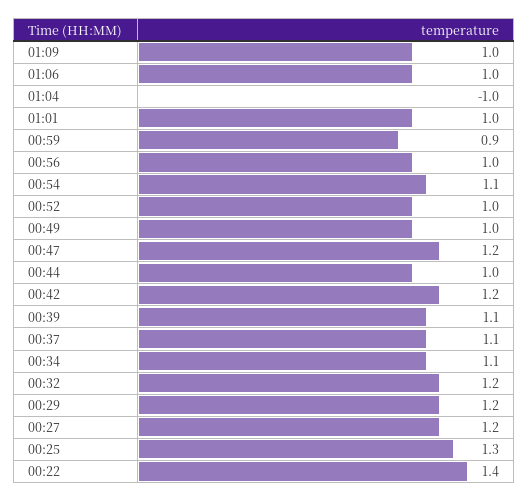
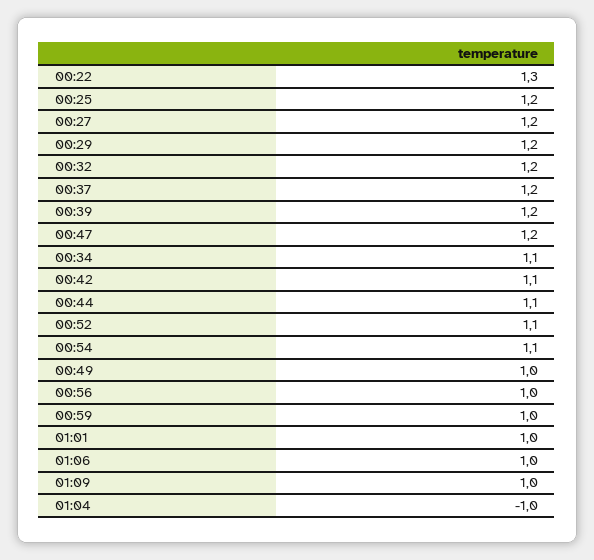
00:59: 0.9 -> 1
00:52: 1 -> 1.1
00:44: 1 -> 1.1
00:42: 1.2 -> 1.1
00:39: 1.1 -> 1.2
00:37: 1.1 -> 1.2
00:25: 1.3 -> 1.2
00:22: 1.4 -> 1.3

